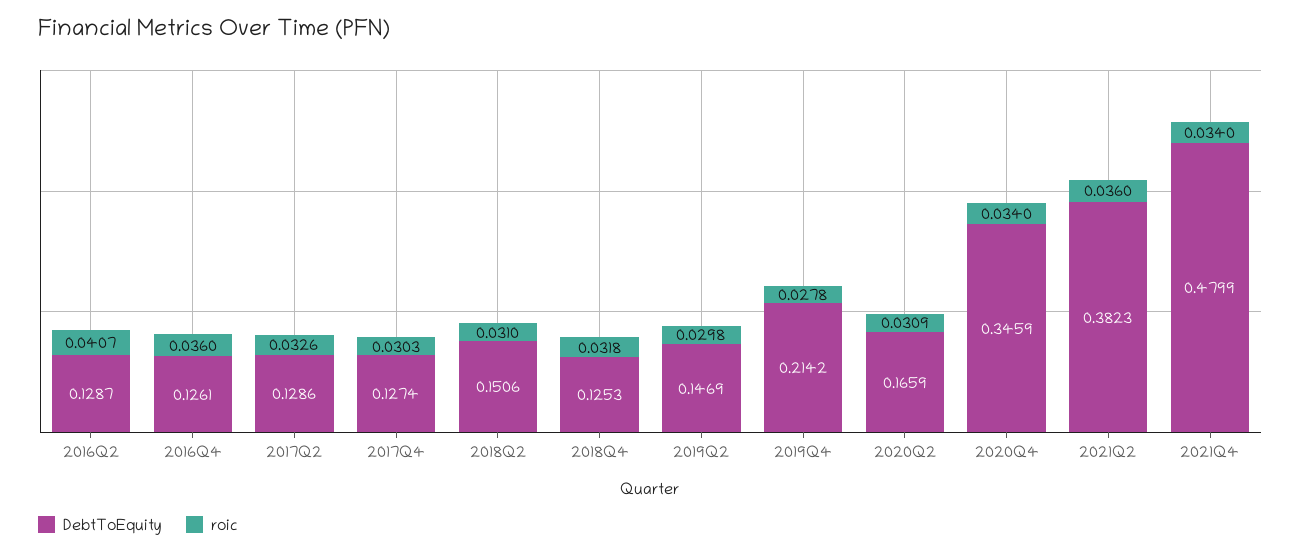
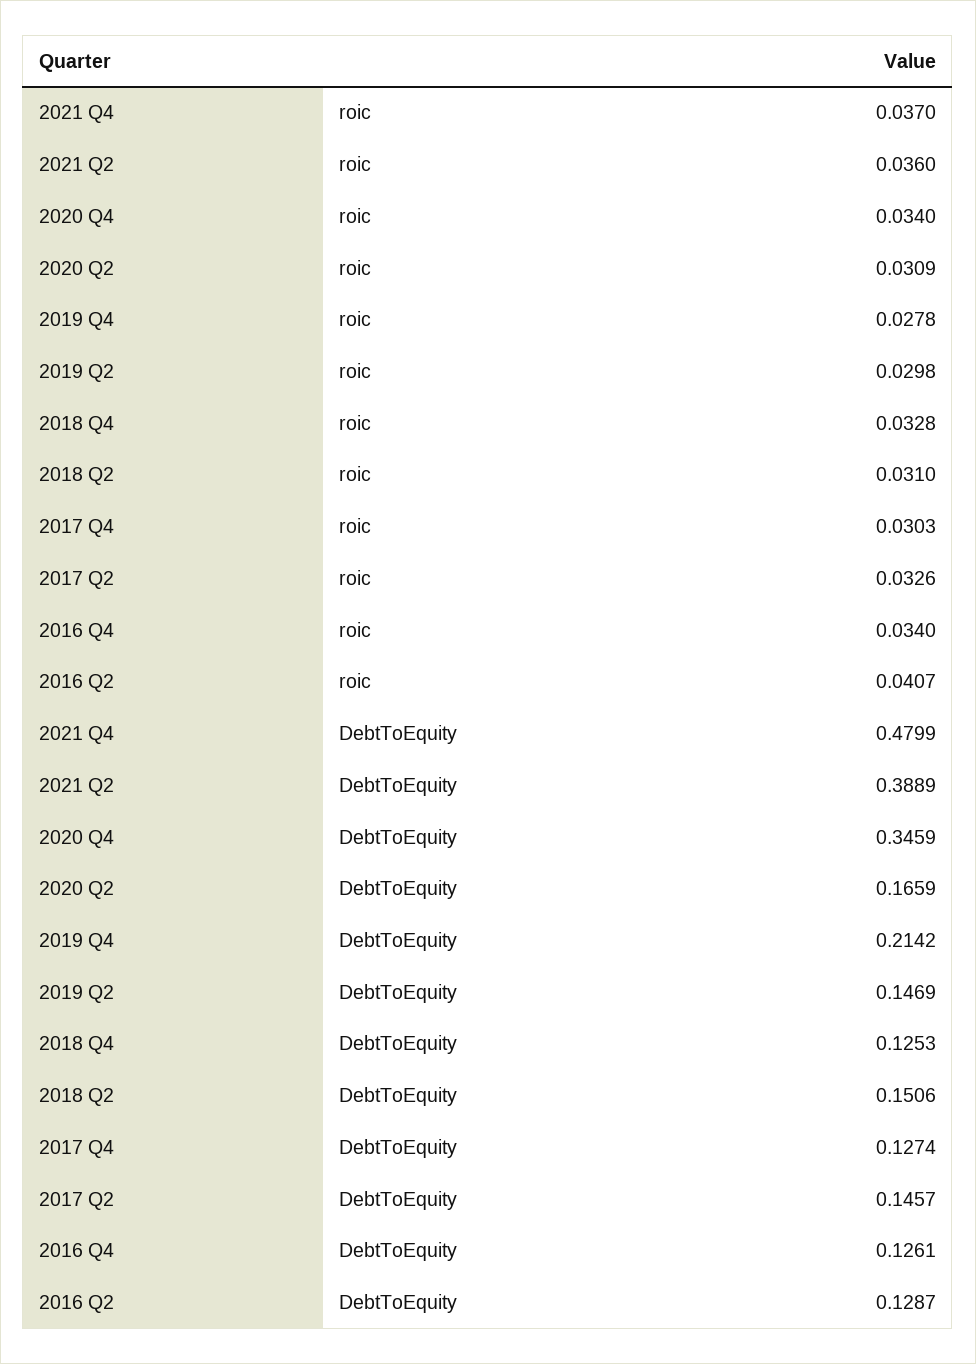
roic, 2016Q4: 0.036 -> 0.034
DebtToEquity, 2017Q2: 0.1286 -> 0.1457
roic, 2018Q4: 0.0318 -> 0.0328
DebtToEquity, 2021Q2: 0.3823 -> 0.3889
roic, 2021Q4: 0.034 -> 0.037

